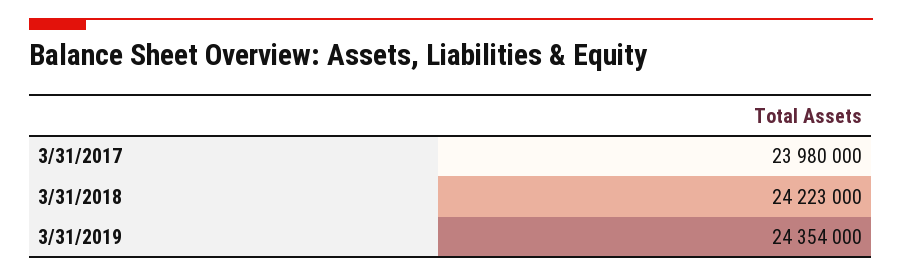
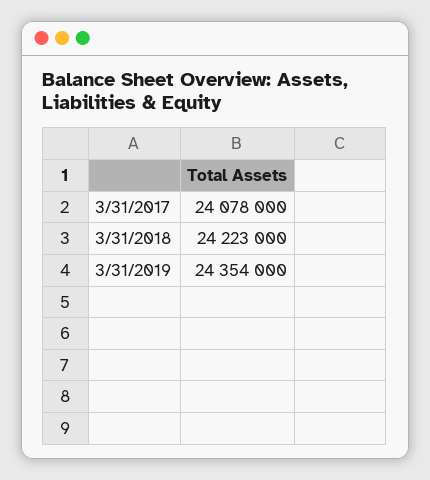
3/31/2017: 23980000 -> 24078000

